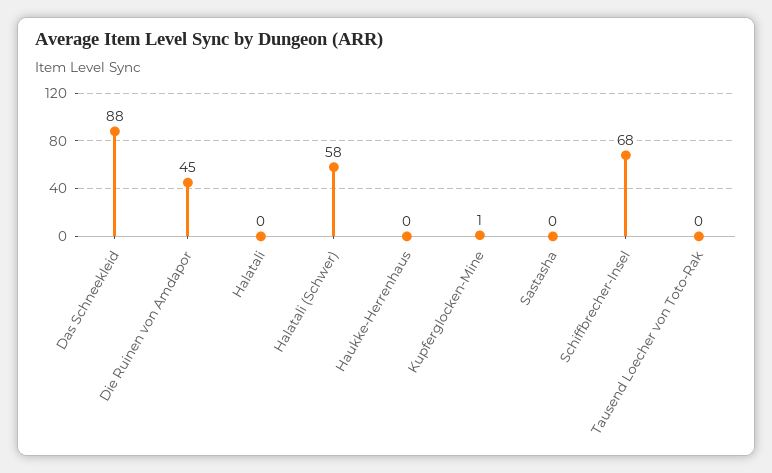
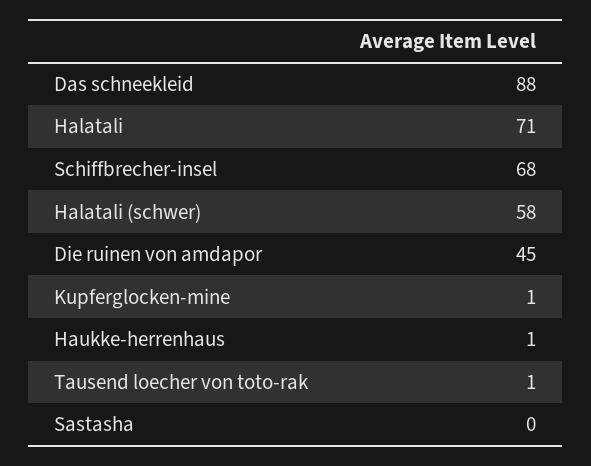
Halatali: 0 -> 71
Haukke-Herrenhaus: 0 -> 1
Tausend Loecher von Toto-Rak: 0 -> 1

